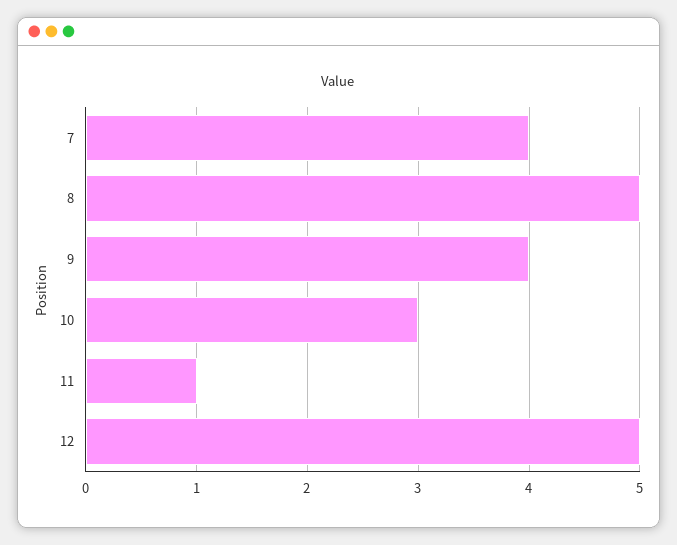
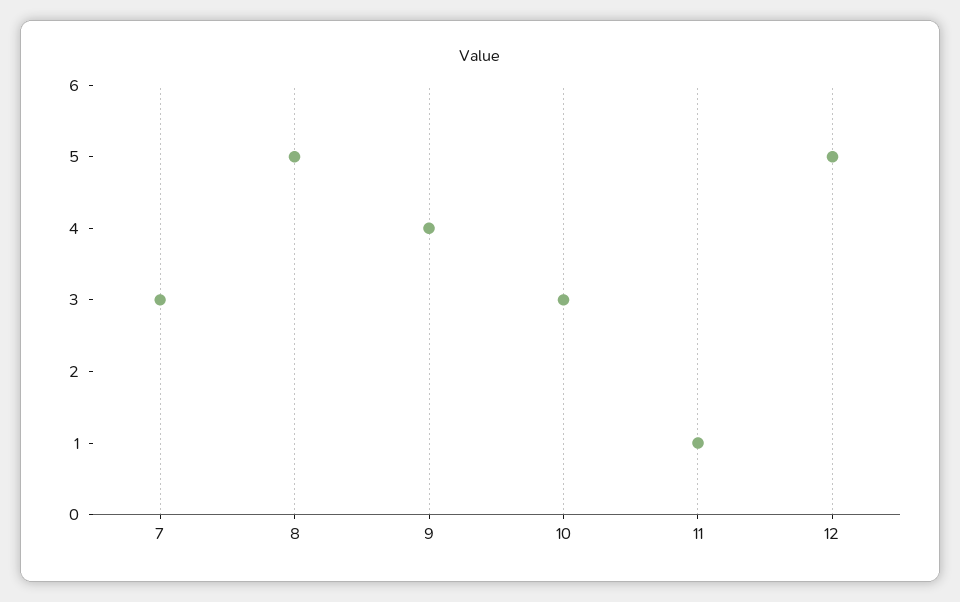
7: 4 -> 3

